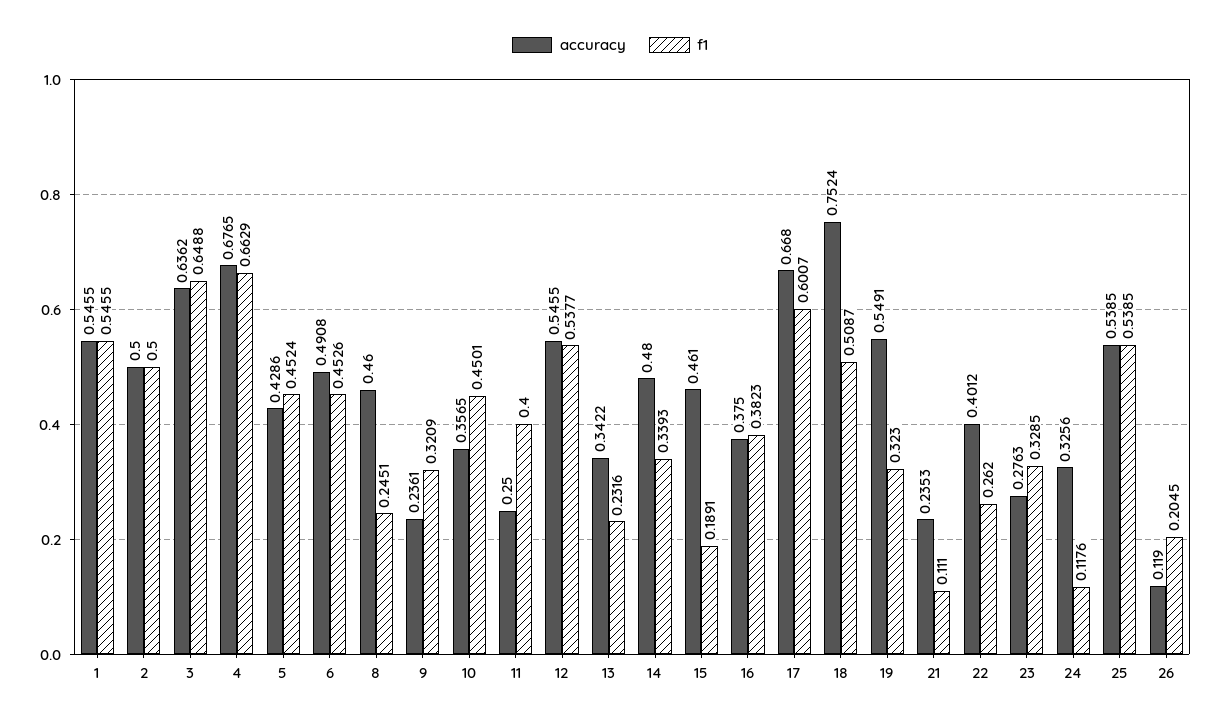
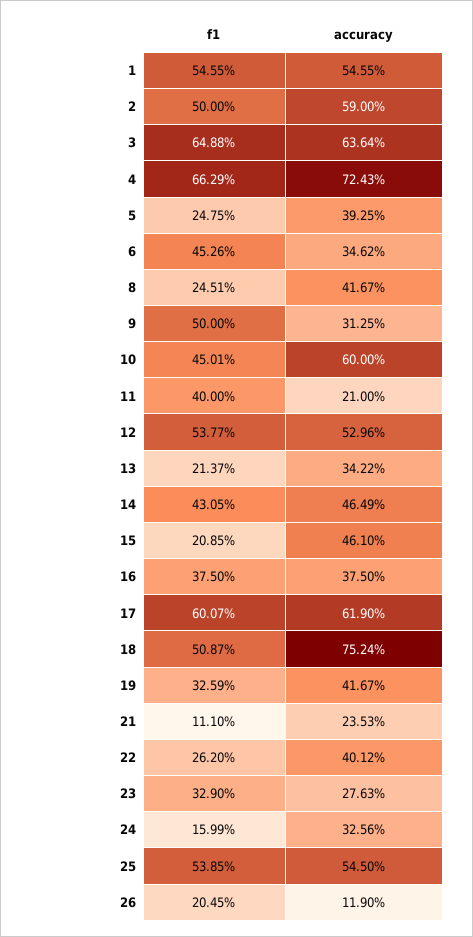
accuracy, 2: 0.5 -> 0.59
accuracy, 3: 0.6362 -> 0.6364
accuracy, 4: 0.6765 -> 0.7243
accuracy, 5: 0.4286 -> 0.3925
f1, 5: 0.4524 -> 0.2475
accuracy, 6: 0.4908 -> 0.3462
accuracy, 8: 0.46 -> 0.4167
accuracy, 9: 0.2361 -> 0.3125
f1, 9: 0.3209 -> 0.5
accuracy, 10: 0.3565 -> 0.6
accuracy, 11: 0.25 -> 0.21
accuracy, 12: 0.5455 -> 0.5296
f1, 13: 0.2316 -> 0.2137
accuracy, 14: 0.48 -> 0.4649
f1, 14: 0.3393 -> 0.4305
f1, 15: 0.1891 -> 0.2085
f1, 16: 0.3823 -> 0.375
accuracy, 17: 0.668 -> 0.619
accuracy, 19: 0.5491 -> 0.4167
f1, 19: 0.323 -> 0.3259
f1, 23: 0.3285 -> 0.329
f1, 24: 0.1176 -> 0.1599
accuracy, 25: 0.5385 -> 0.545

